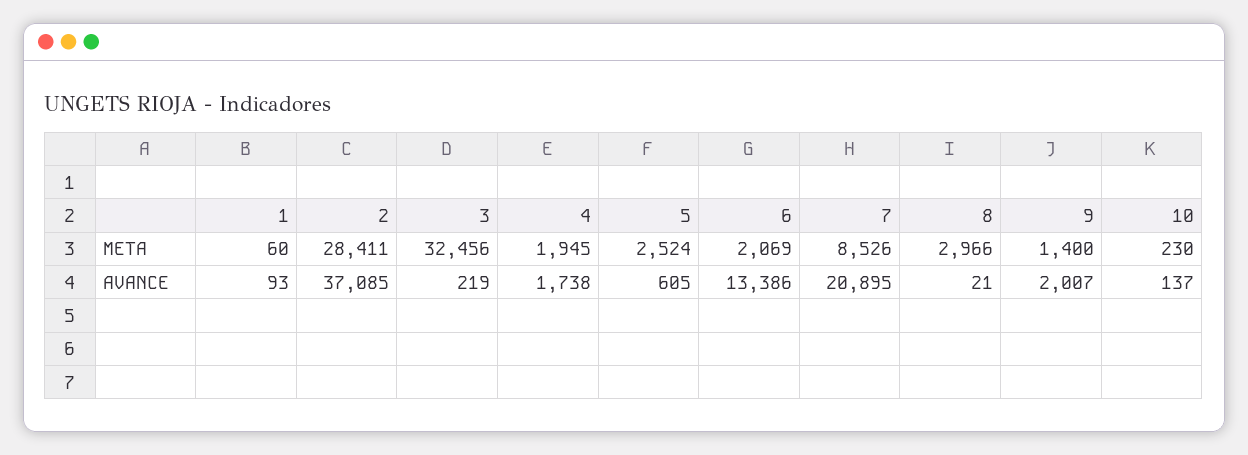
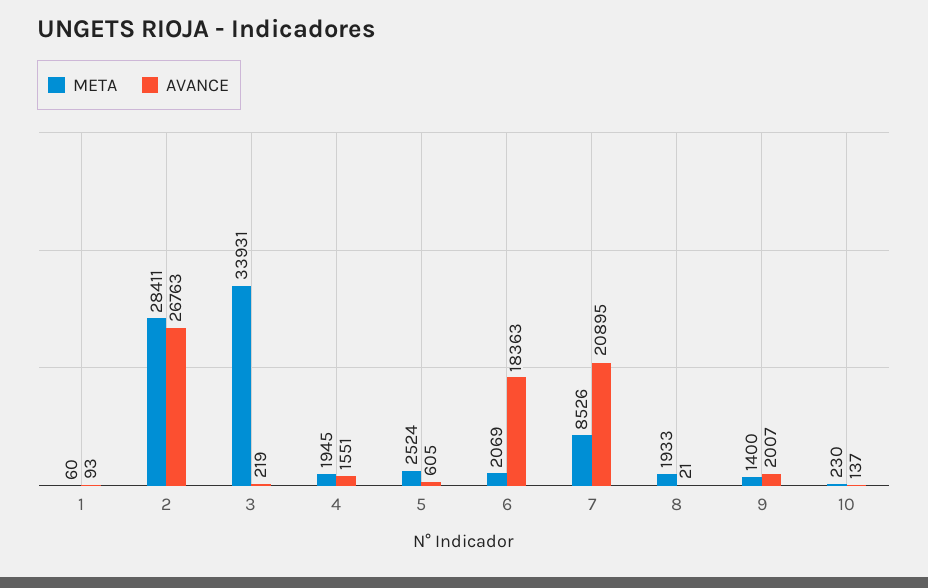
META, 3: 32456 -> 33931
META, 8: 2966 -> 1933
AVANCE, 2: 37085 -> 26763
AVANCE, 4: 1738 -> 1551
AVANCE, 6: 13386 -> 18363

